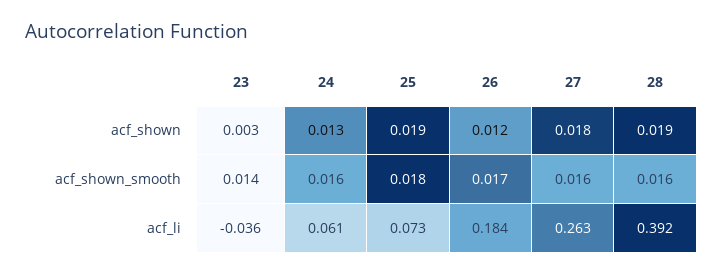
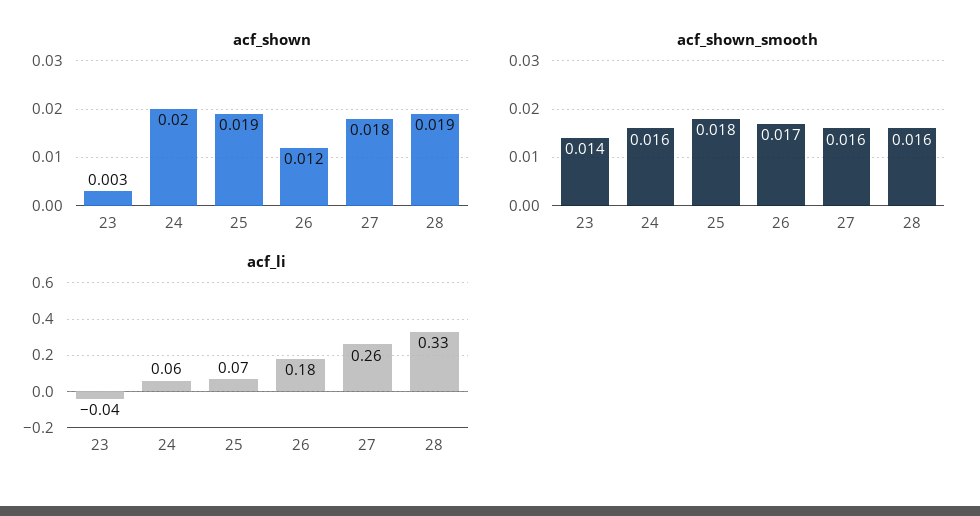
acf_shown, 24: 0.013 -> 0.02
acf_li, 28: 0.392 -> 0.33

